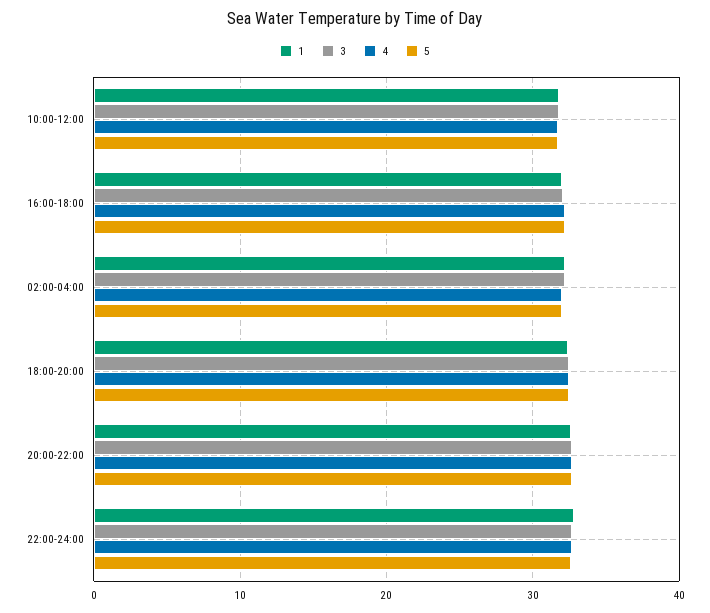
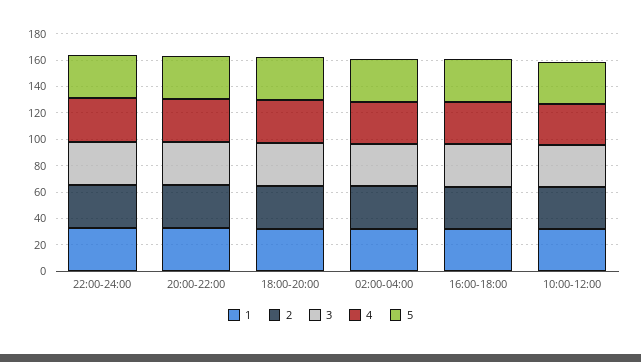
2, 22:00-24:00: none -> 30
2, 20:00-22:00: none -> 30
2, 18:00-20:00: none -> 30
2, 02:00-04:00: none -> 30
2, 16:00-18:00: none -> 30
2, 10:00-12:00: none -> 30

